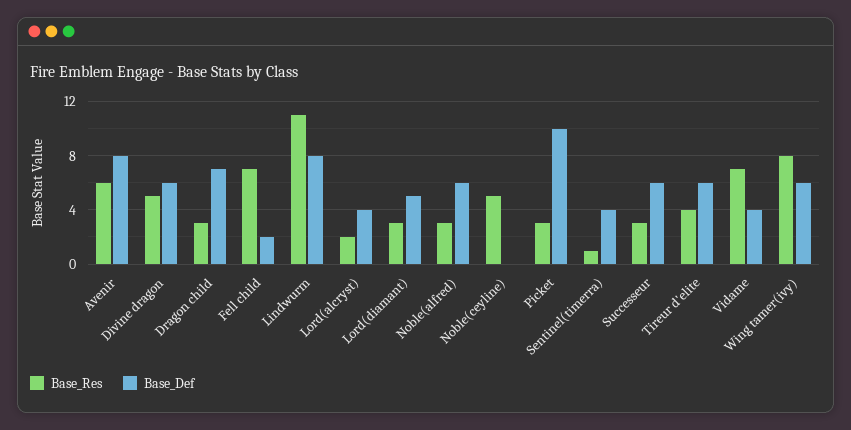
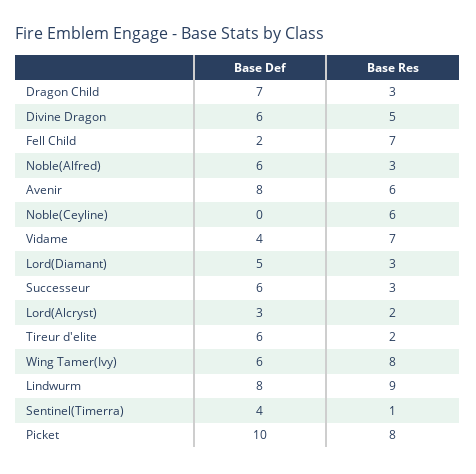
Base_Res, Lindwurm: 11 -> 9
Base_Def, Lord(alcryst): 4 -> 3
Base_Res, Noble(ceyline): 5 -> 6
Base_Res, Picket: 3 -> 8
Base_Res, Tireur d'elite: 4 -> 2

